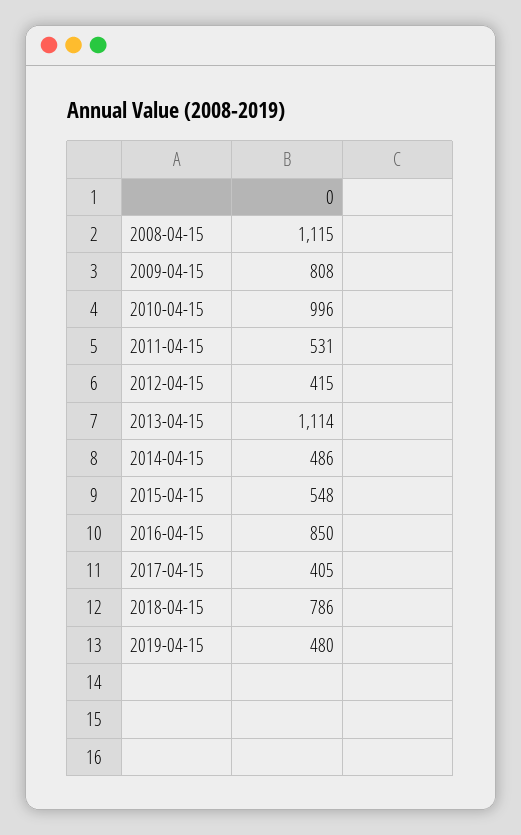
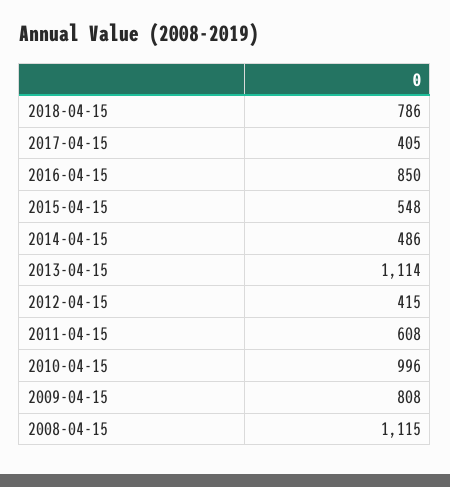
2011-04-15: 531 -> 608
2019-04-15: 480 -> none

